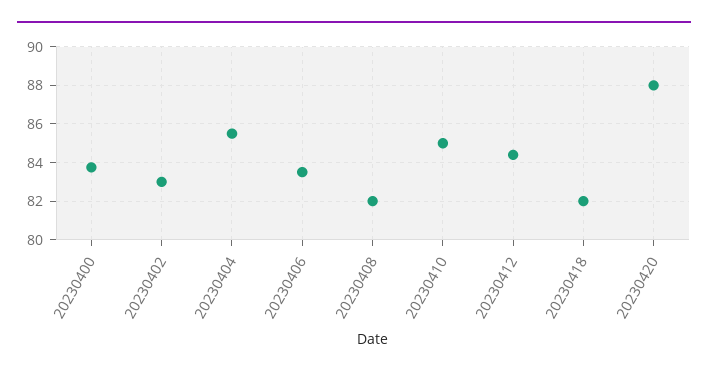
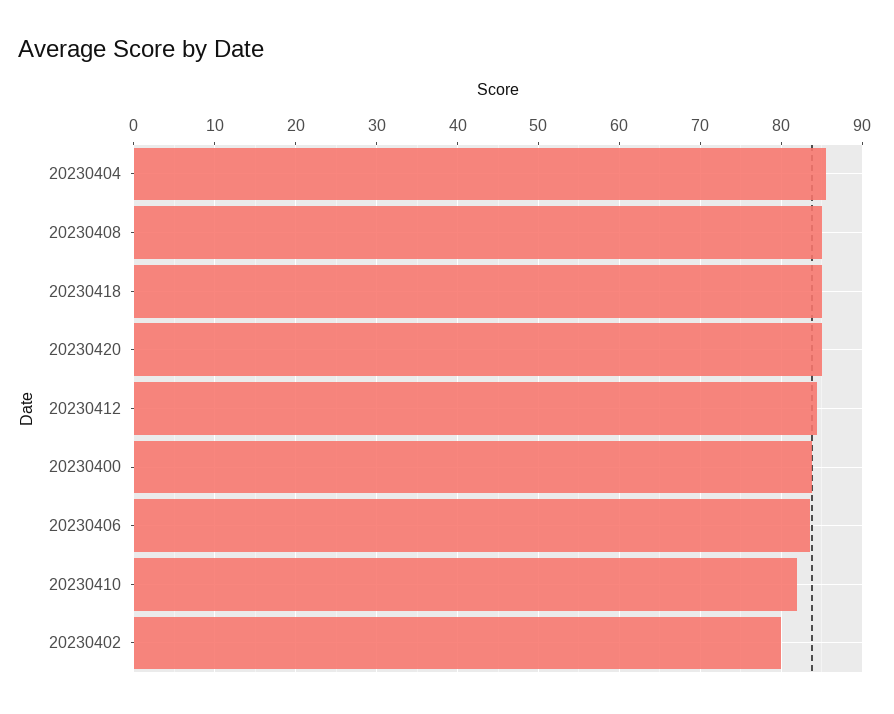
20230402: 83 -> 80
20230408: 82 -> 85
20230410: 85 -> 82
20230418: 82 -> 85
20230420: 88 -> 85

